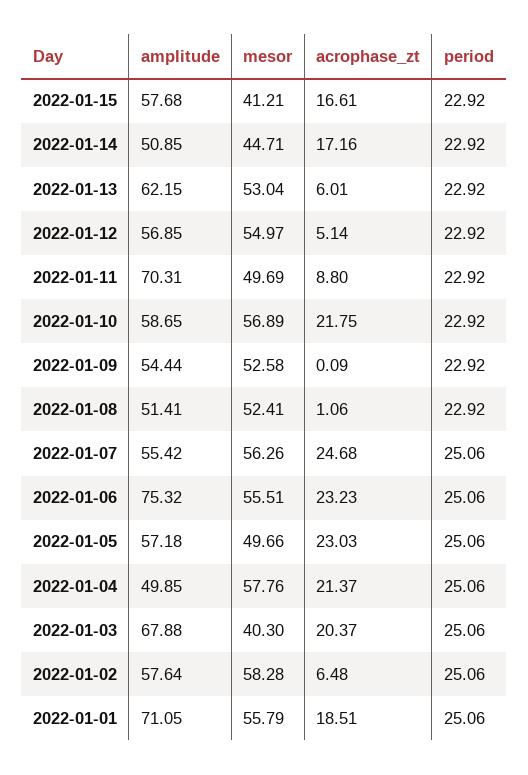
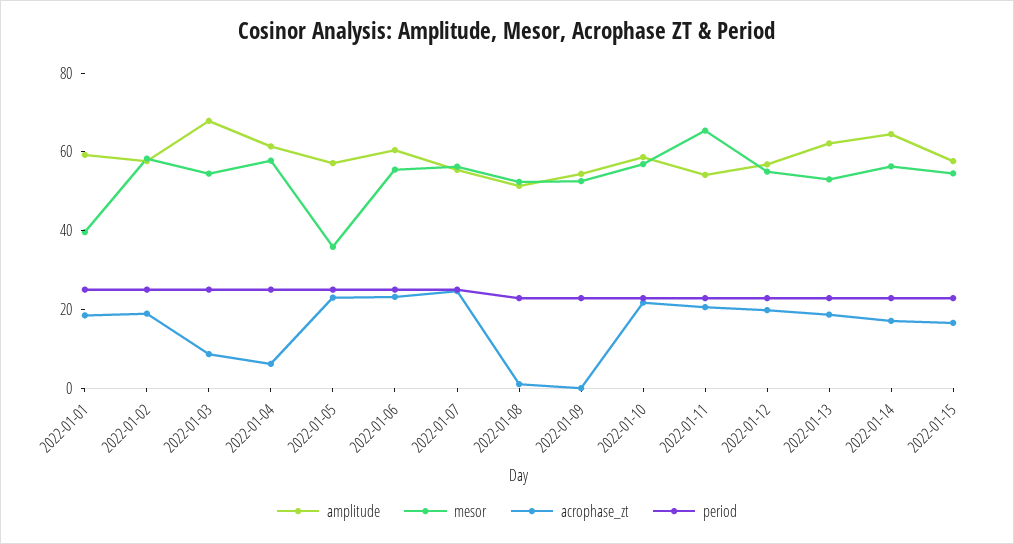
mesor, 2022-01-15: 41.21 -> 55
amplitude, 2022-01-14: 50.85 -> 65
mesor, 2022-01-14: 44.71 -> 55
acrophase_zt, 2022-01-13: 6.01 -> 20
acrophase_zt, 2022-01-12: 5.14 -> 20
amplitude, 2022-01-11: 70.31 -> 55
mesor, 2022-01-11: 49.69 -> 65
acrophase_zt, 2022-01-11: 8.8 -> 20
amplitude, 2022-01-06: 75.32 -> 60
mesor, 2022-01-05: 49.66 -> 35
amplitude, 2022-01-04: 49.85 -> 60
acrophase_zt, 2022-01-04: 21.37 -> 5
mesor, 2022-01-03: 40.3 -> 55
acrophase_zt, 2022-01-03: 20.37 -> 10
acrophase_zt, 2022-01-02: 6.48 -> 20
amplitude, 2022-01-01: 71.05 -> 60
mesor, 2022-01-01: 55.79 -> 40

